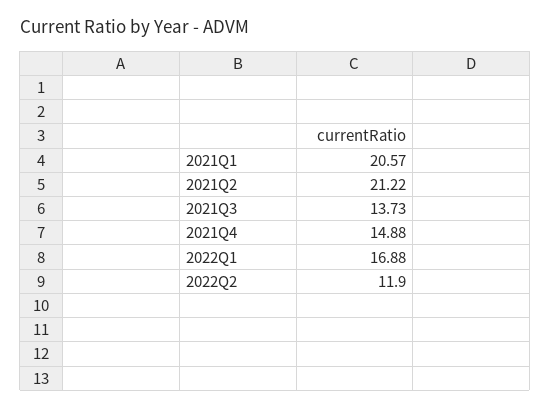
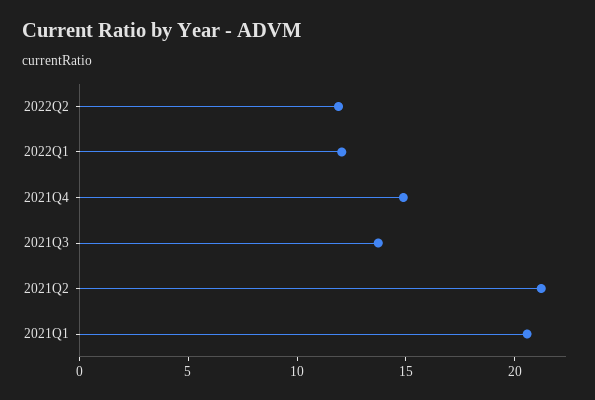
2022Q1: 16.88 -> 12

